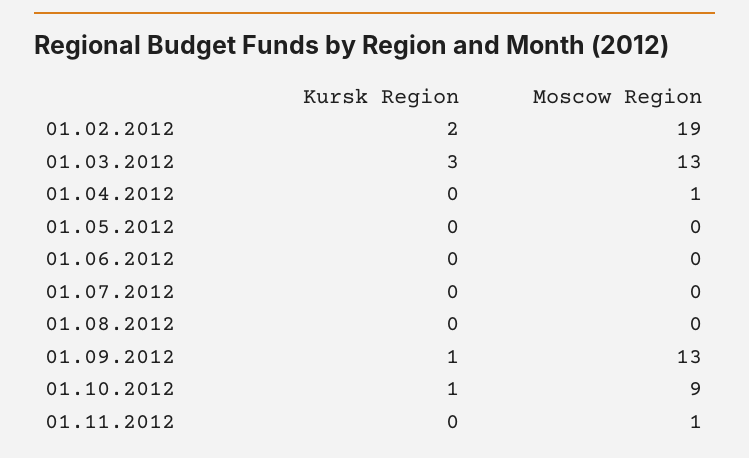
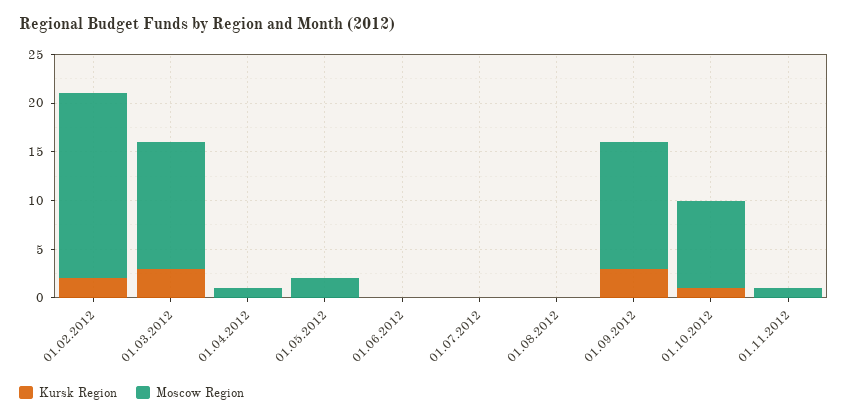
Moscow Region, 01.05.2012: 0 -> 2
Kursk Region, 01.09.2012: 1 -> 3

